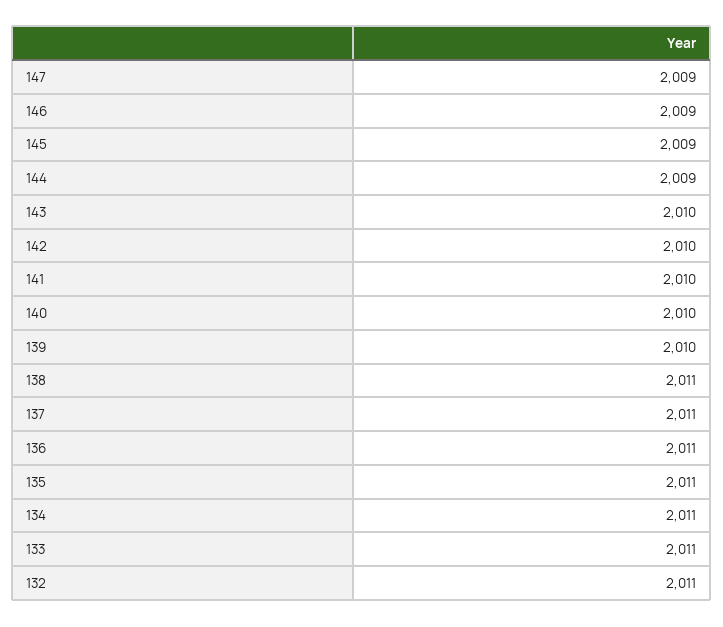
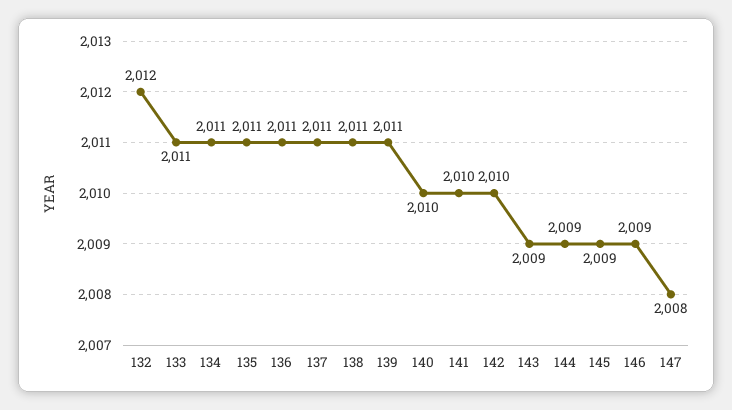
147: 2009 -> 2008
143: 2010 -> 2009
139: 2010 -> 2011
132: 2011 -> 2012

